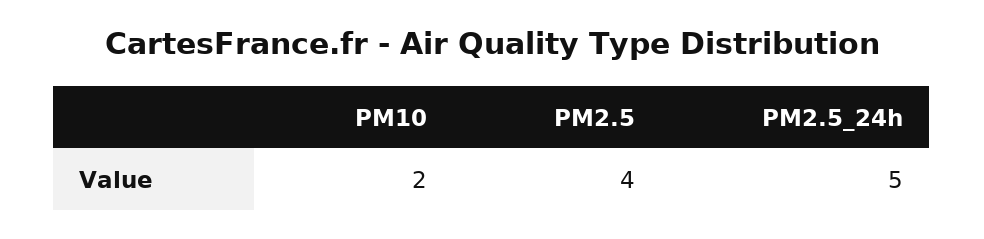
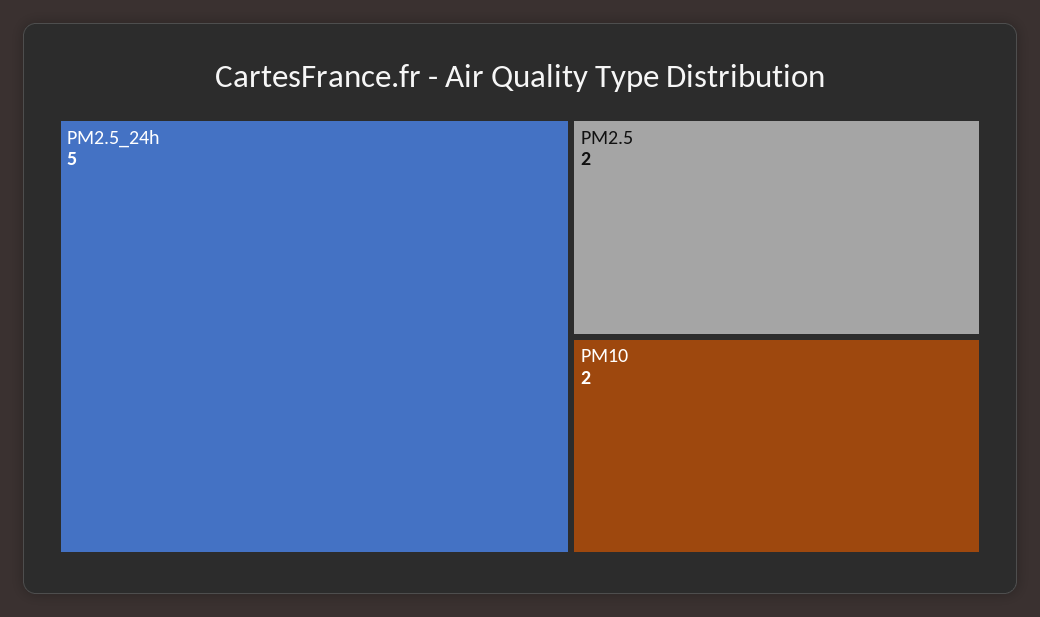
PM2.5: 4 -> 2

